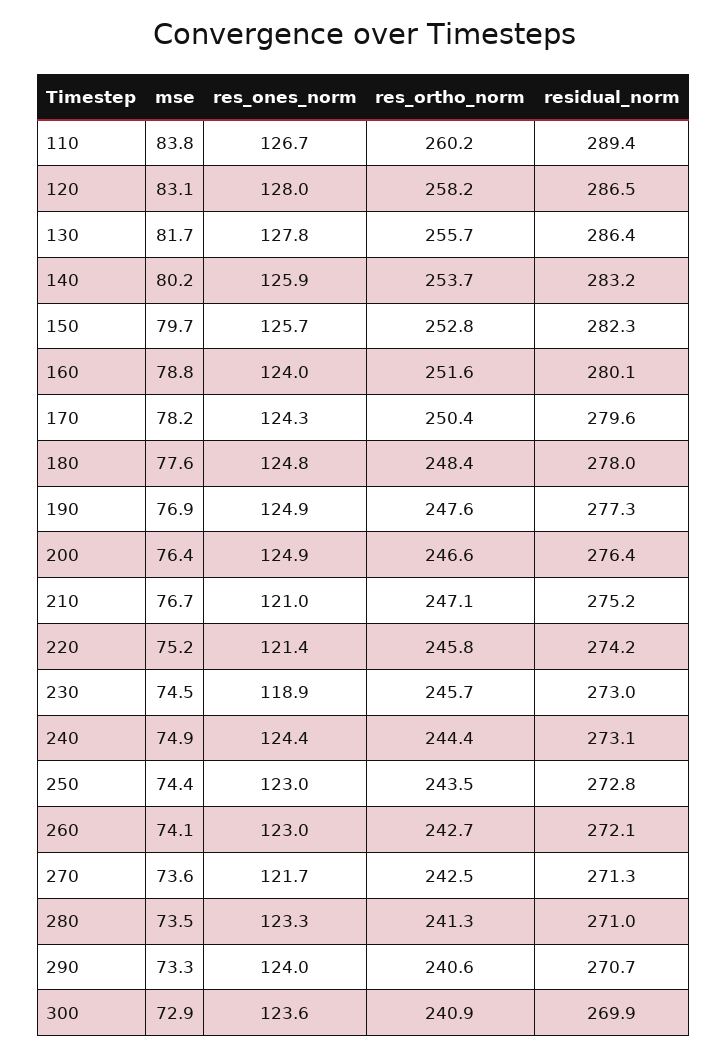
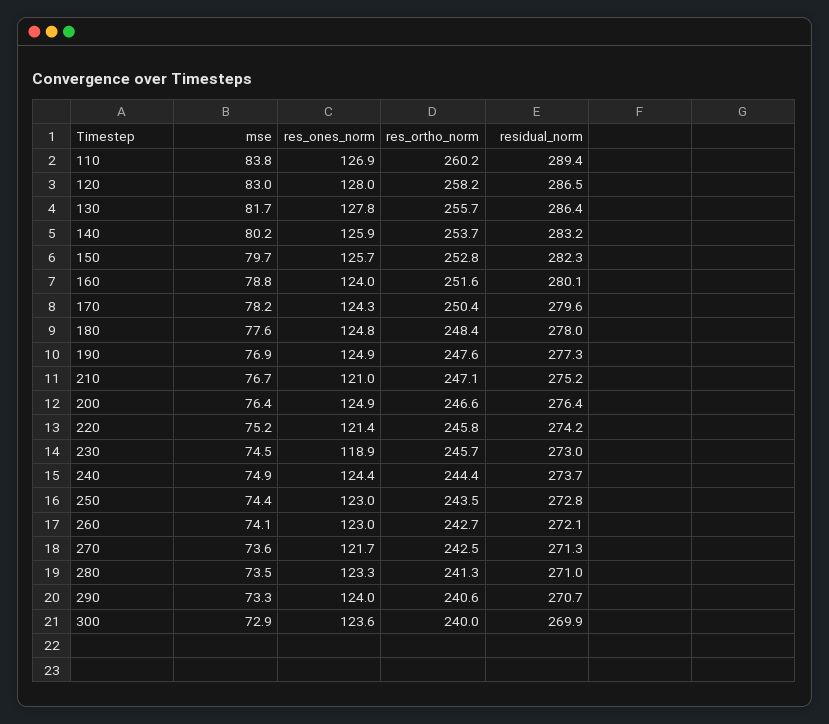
res_ones_norm, 110: 126.7 -> 126.9
mse, 120: 83.1 -> 83
residual_norm, 240: 273.1 -> 273.7
res_ortho_norm, 300: 240.9 -> 240

